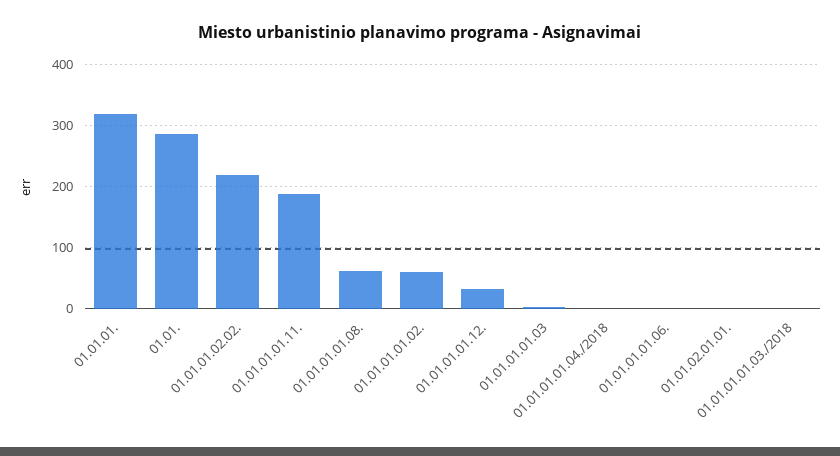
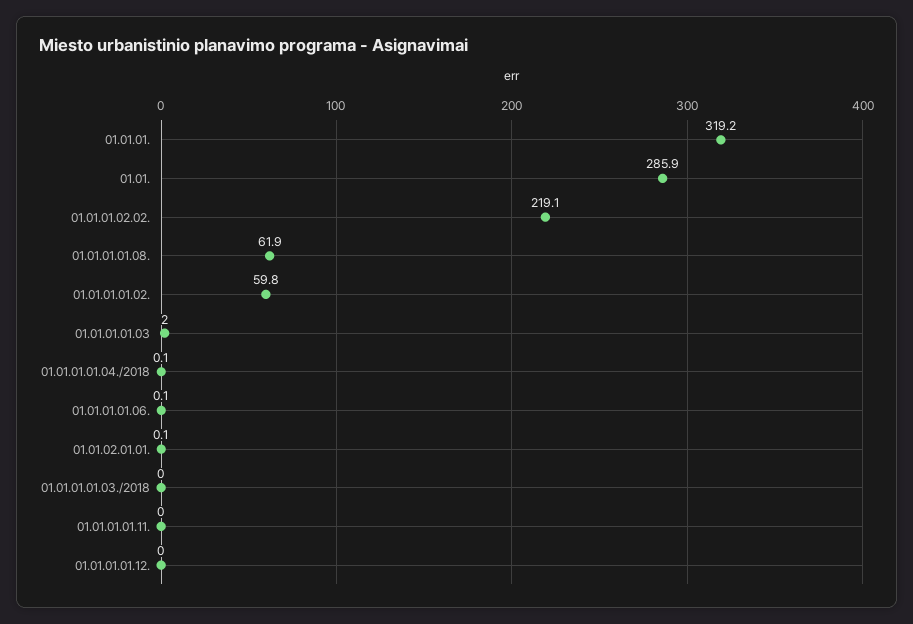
01.01.01.01.11.: 190 -> 0
01.01.01.01.12.: 30 -> 0

